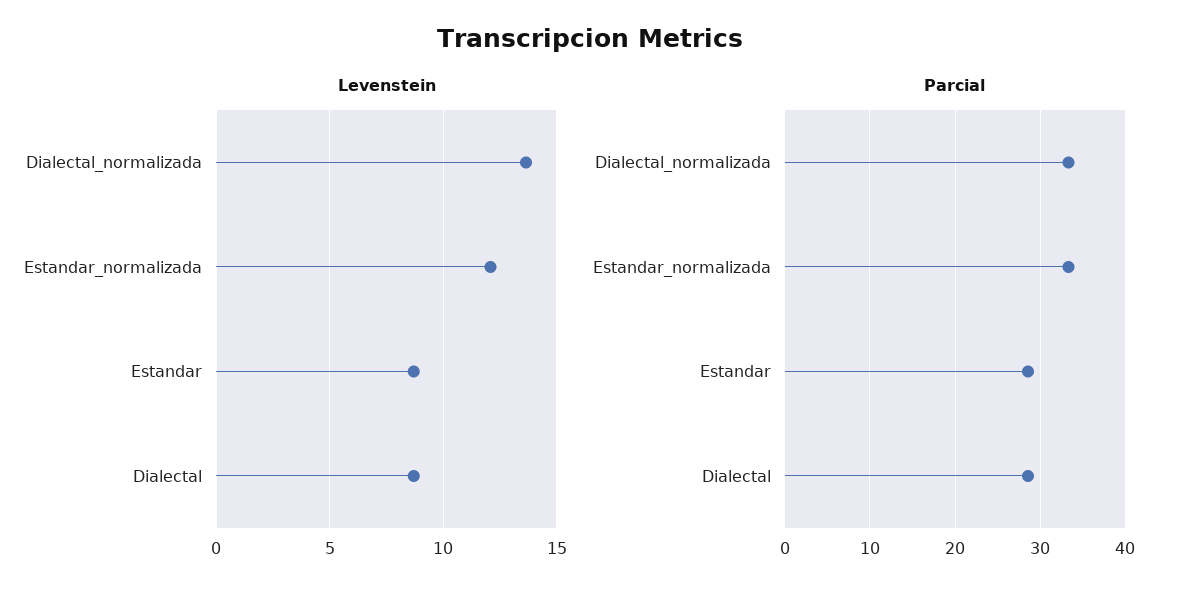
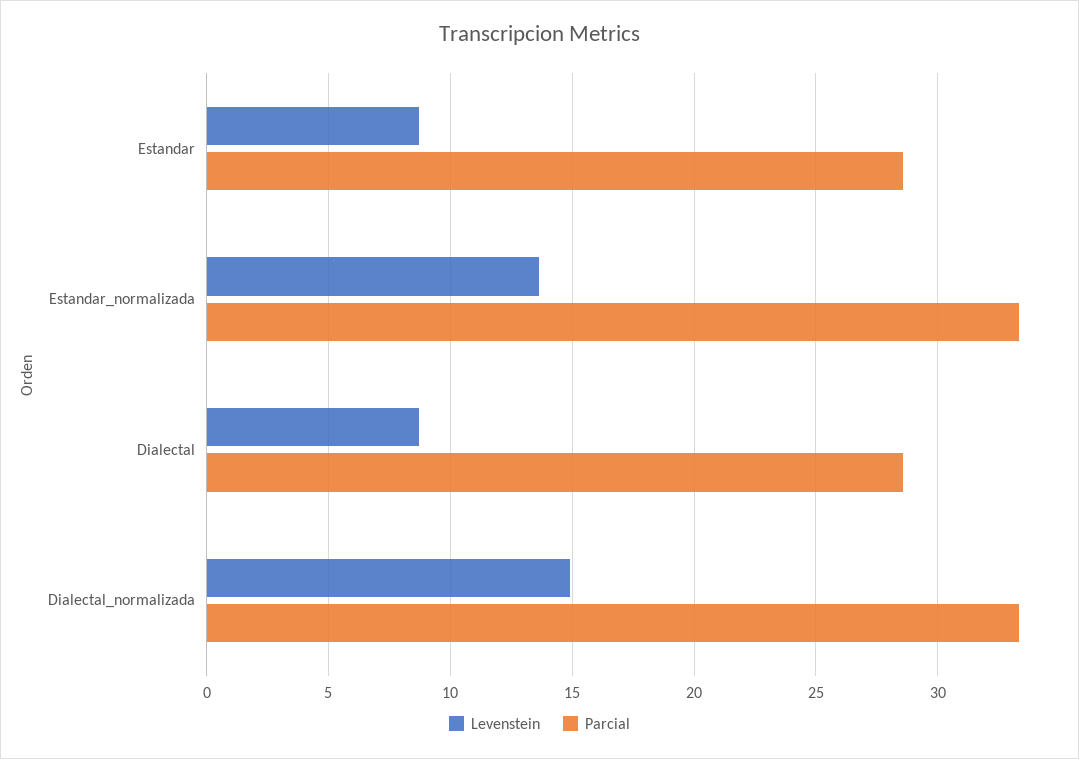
Levenstein, Dialectal_normalizada: 13.5 -> 15
Levenstein, Estandar_normalizada: 12 -> 13.5

